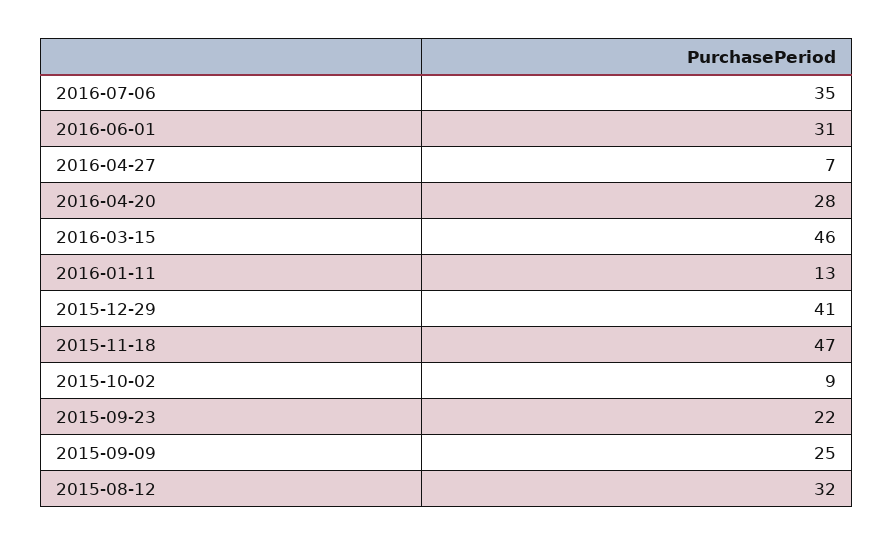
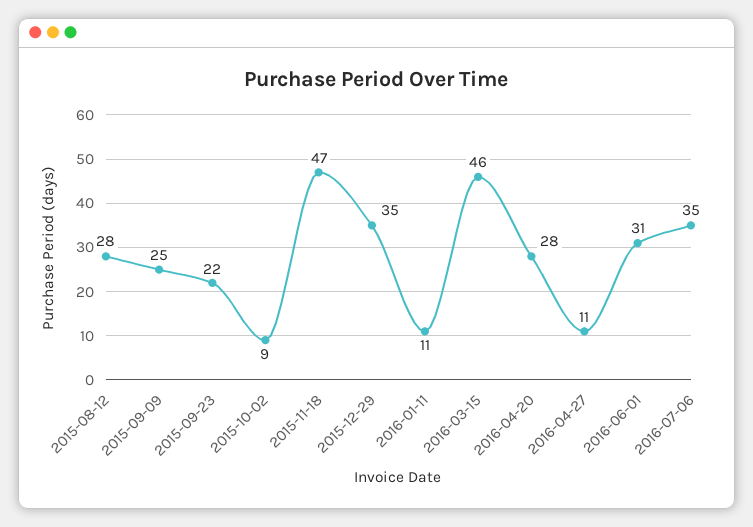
2016-04-27: 7 -> 11
2016-01-11: 13 -> 11
2015-12-29: 41 -> 35
2015-08-12: 32 -> 28

